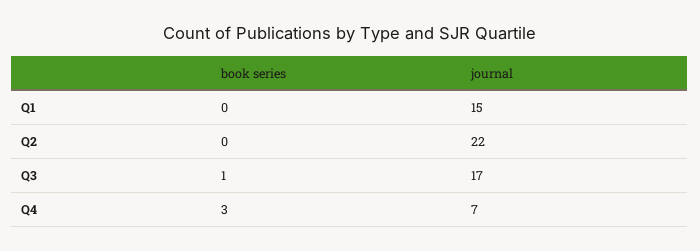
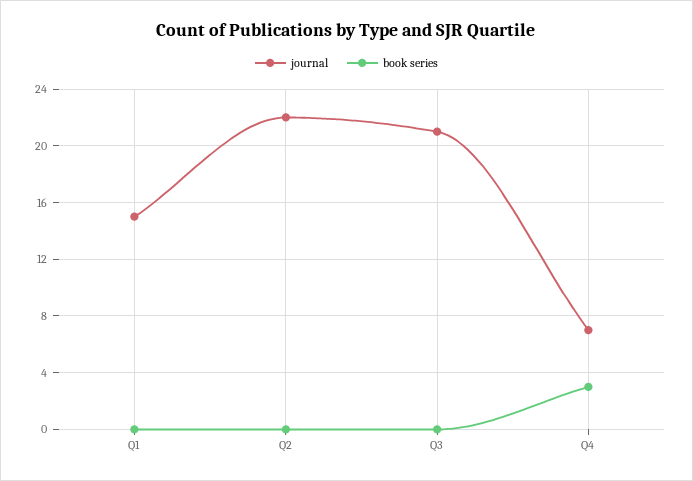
book series, Q3: 1 -> 0
journal, Q3: 17 -> 21

